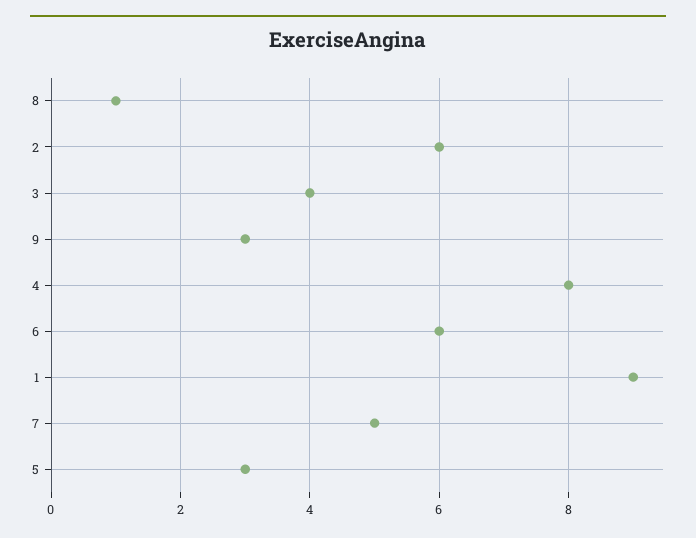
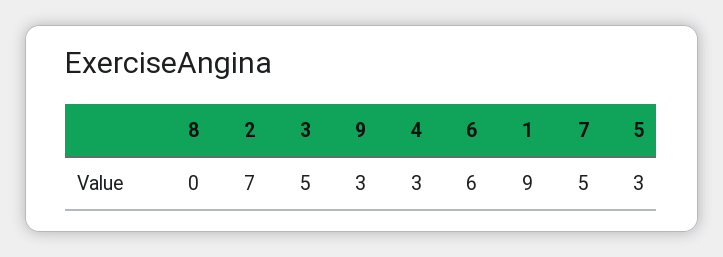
8: 1 -> 0
2: 6 -> 7
3: 4 -> 5
4: 8 -> 3

